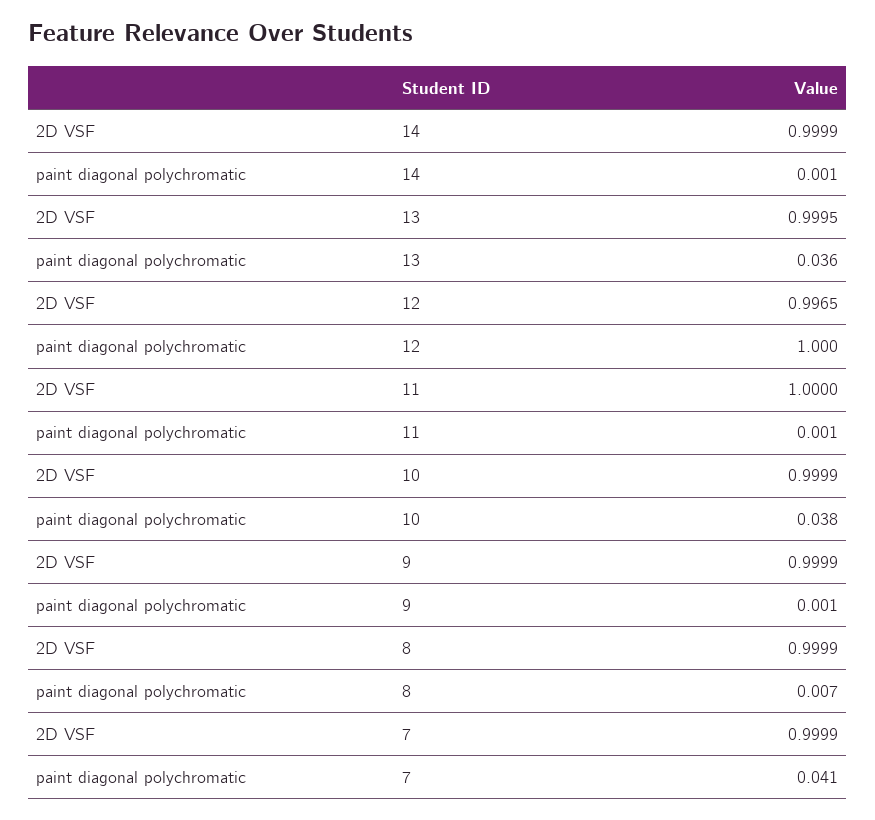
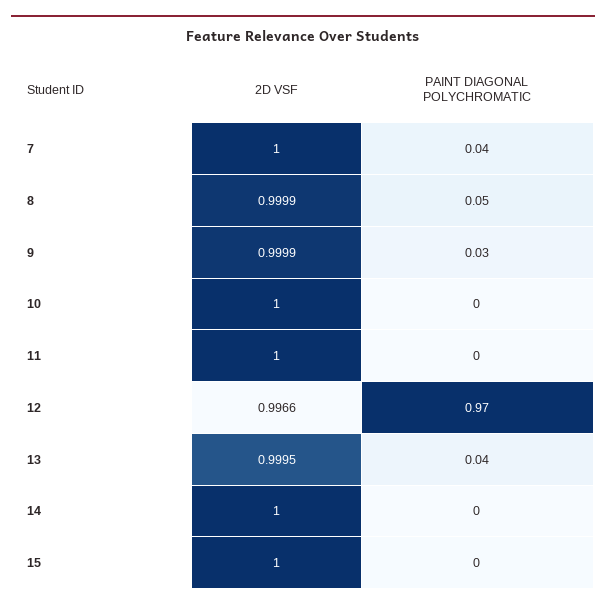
2D VSF, 14: 0.9999 -> 1
2D VSF, 12: 0.9965 -> 0.9966
paint diagonal polychromatic, 12: 1 -> 0.97
2D VSF, 10: 0.9999 -> 1
paint diagonal polychromatic, 10: 0.038 -> 0
paint diagonal polychromatic, 9: 0.001 -> 0.03
paint diagonal polychromatic, 8: 0.007 -> 0.05
2D VSF, 7: 0.9999 -> 1
2D VSF, 15: none -> 1
paint diagonal polychromatic, 15: none -> 0

